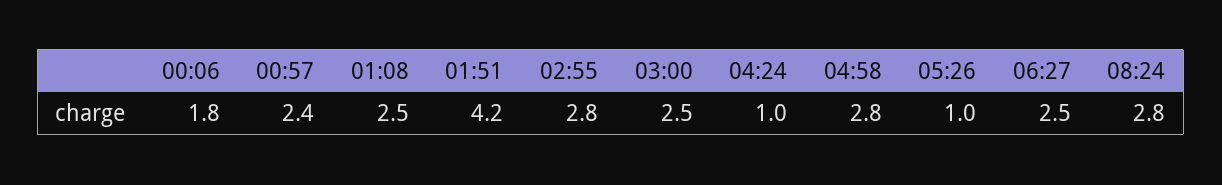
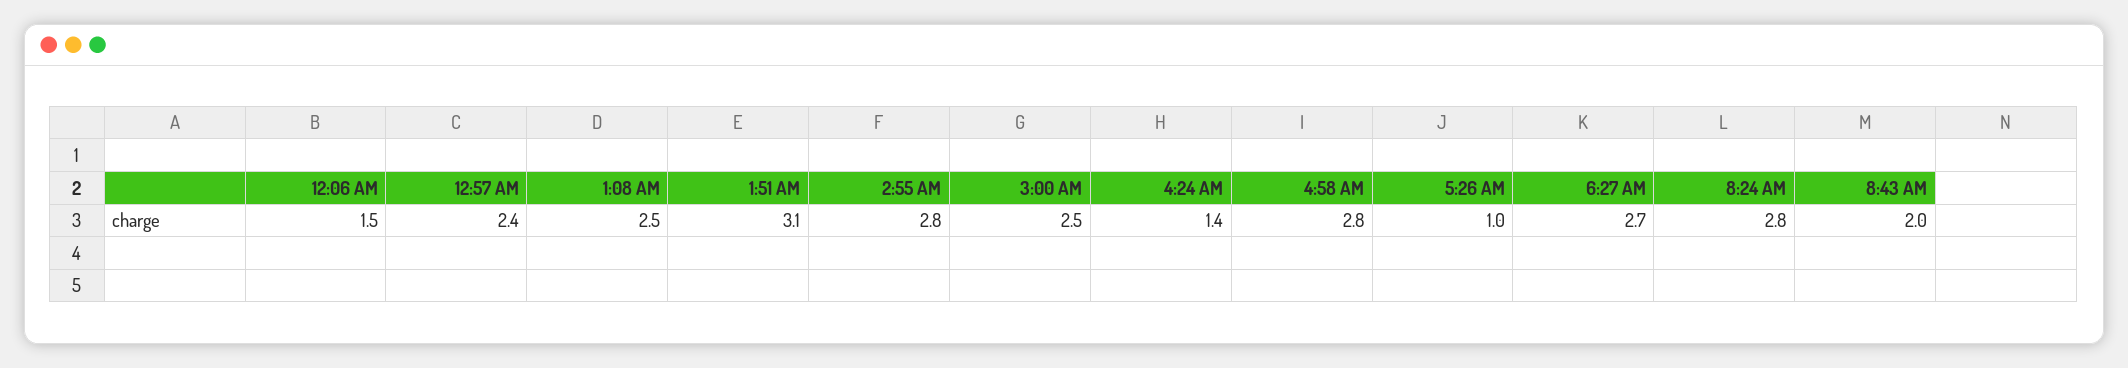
00:06: 1.8 -> 1.5
01:51: 4.2 -> 3.1
04:24: 1 -> 1.4
06:27: 2.5 -> 2.7
8:43 AM: none -> 2

